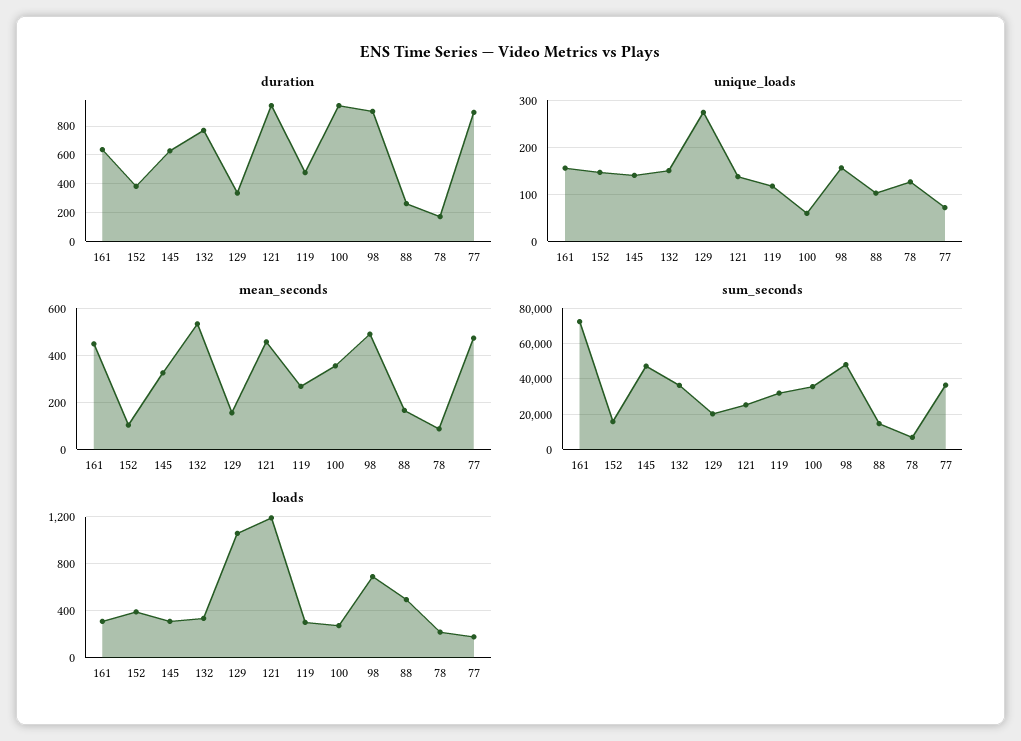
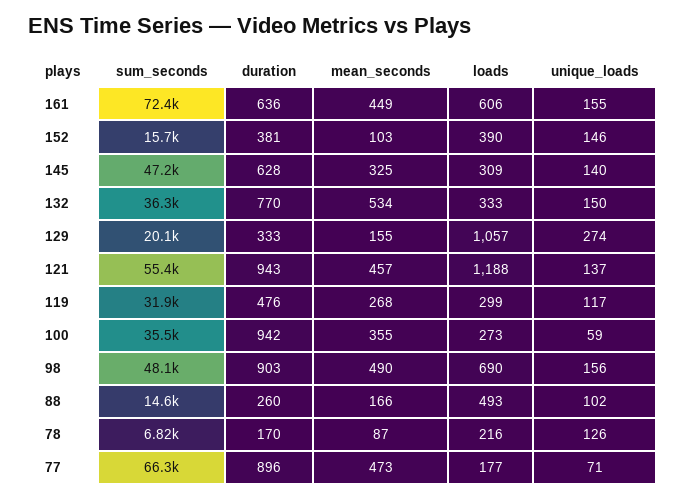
sum_seconds, 121: 25000 -> 55400
sum_seconds, 77: 35000 -> 66300
loads, 161: 300 -> 606

